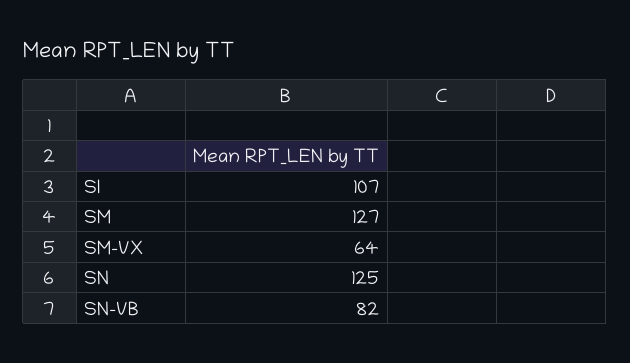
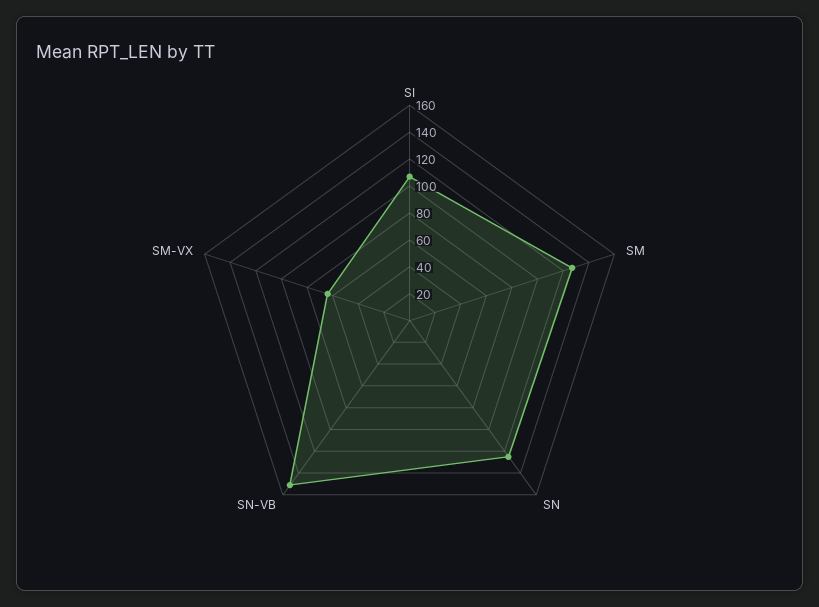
SN-VB: 82 -> 150

